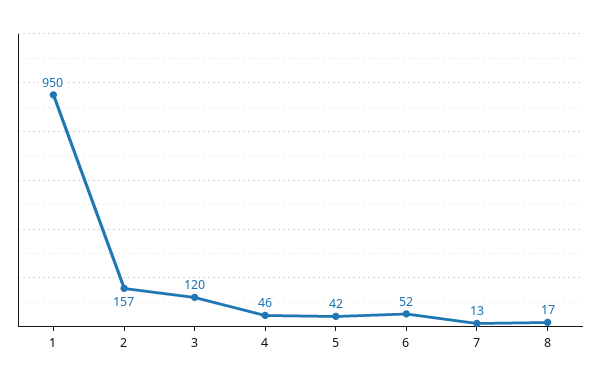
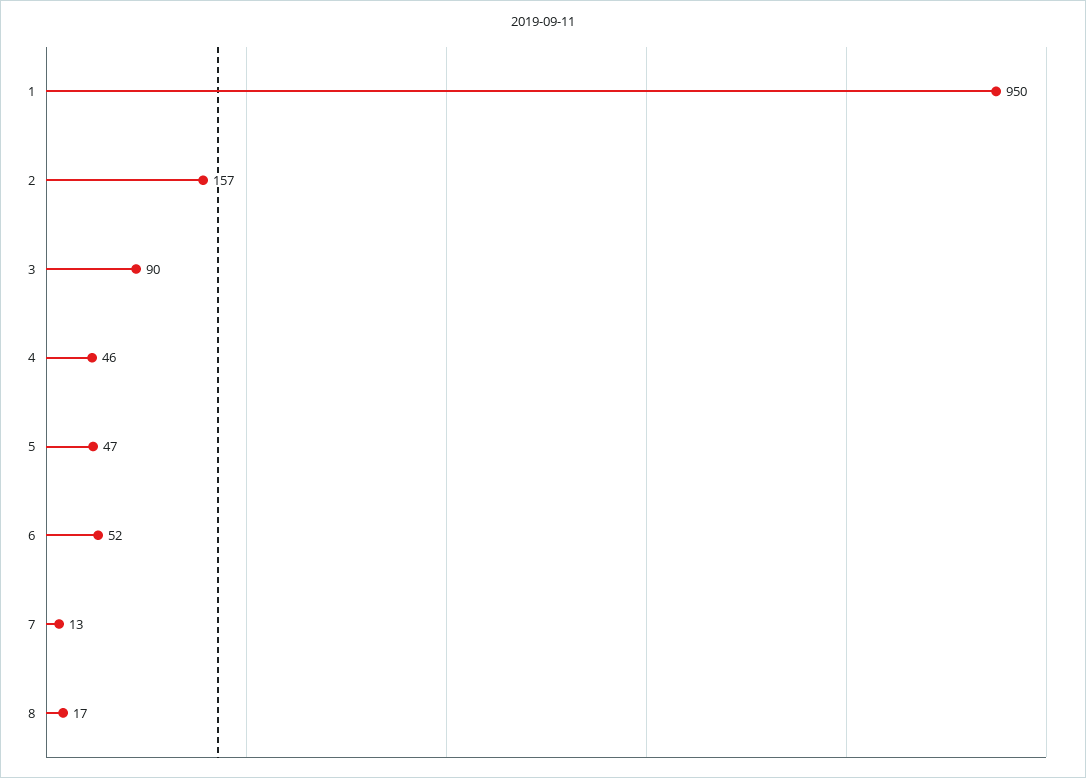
3: 120 -> 90
5: 42 -> 47

